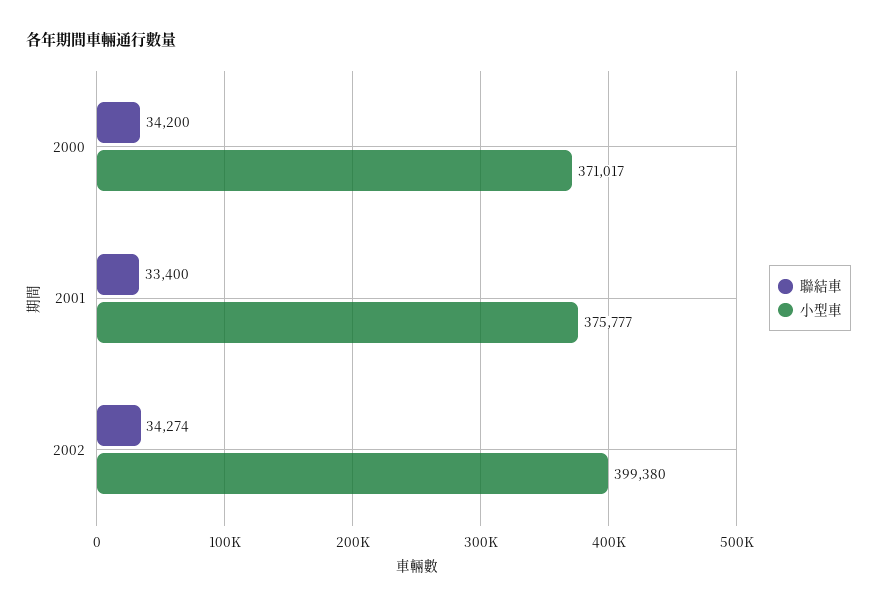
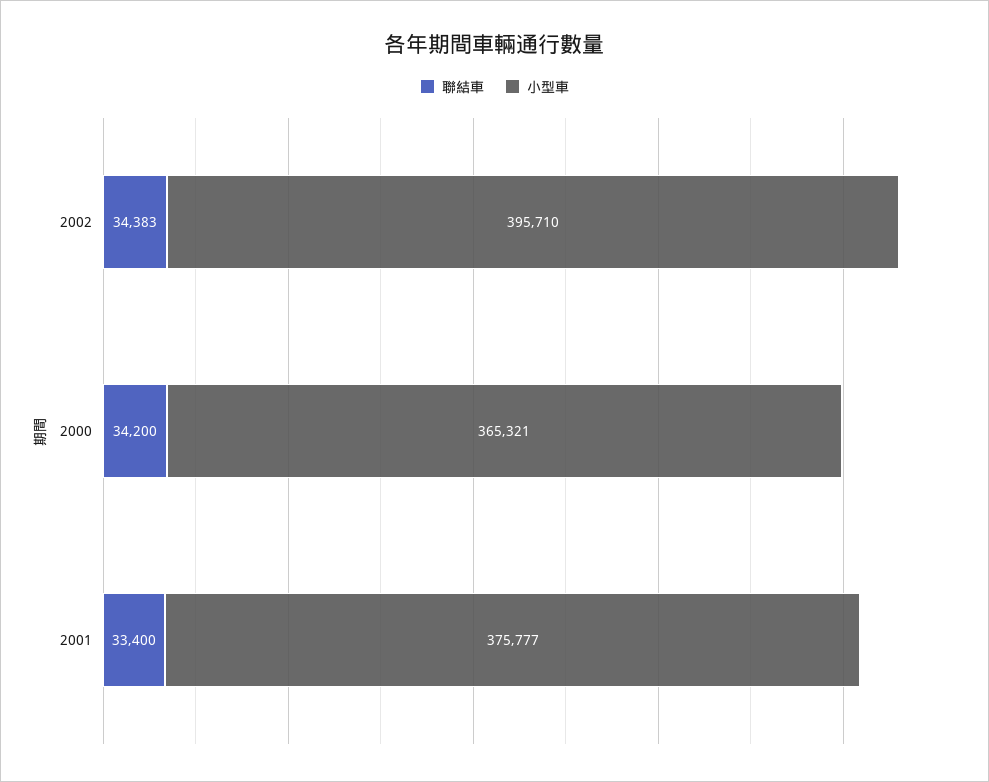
小型車, 2000: 371017 -> 365321
聯結車, 2002: 34274 -> 34383
小型車, 2002: 399380 -> 395710

